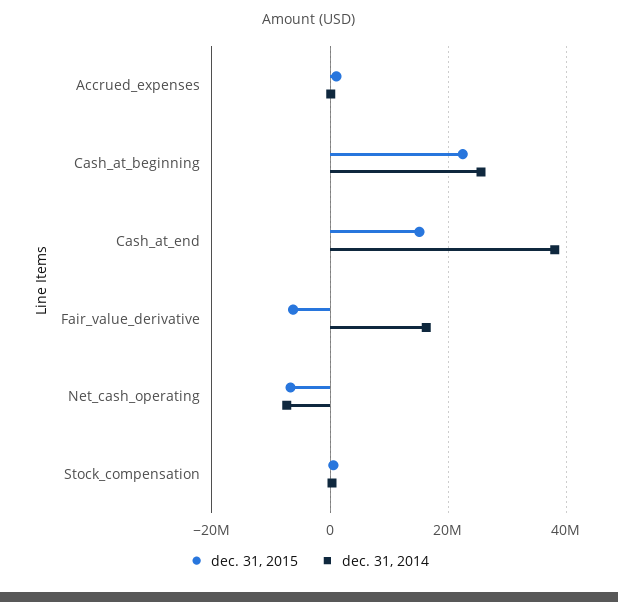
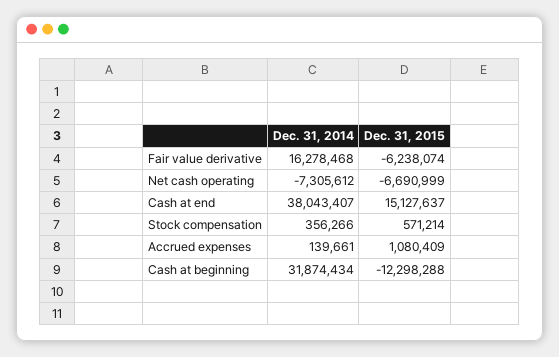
dec. 31, 2015, Cash_at_beginning: 22000000 -> -12298288
dec. 31, 2014, Cash_at_beginning: 26000000 -> 31874434

